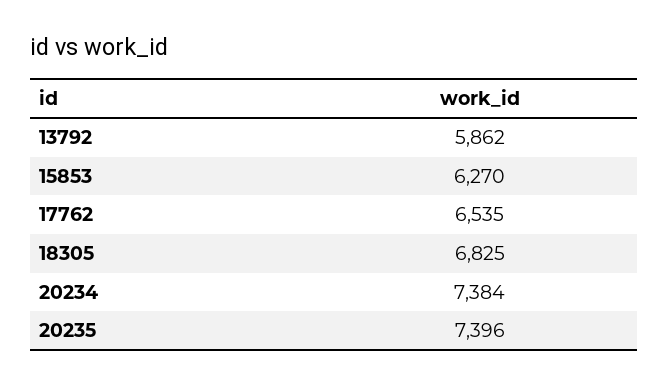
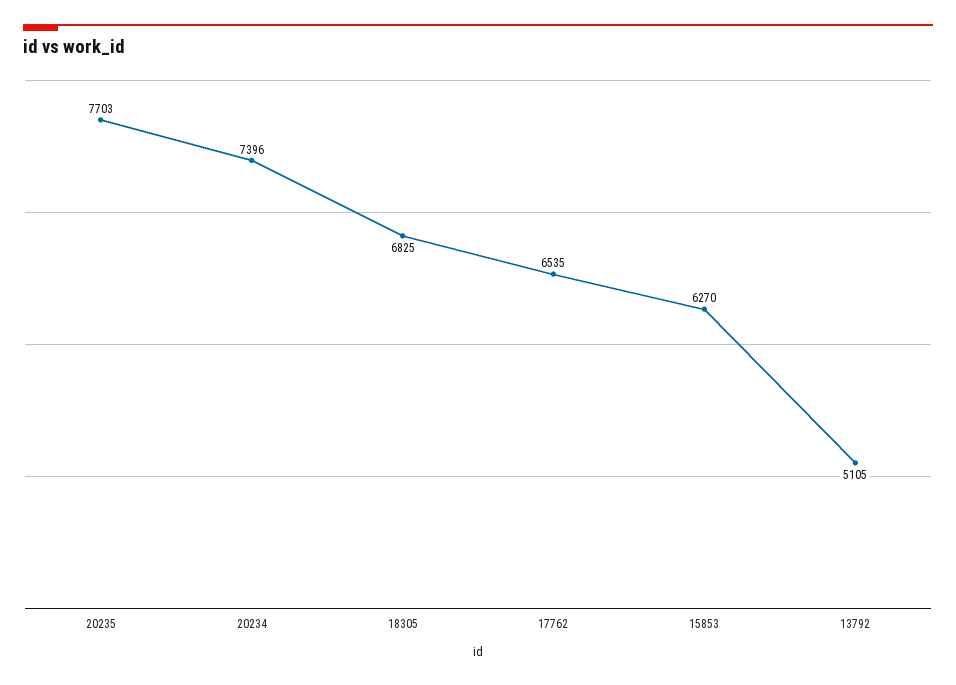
13792: 5862 -> 5105
20234: 7384 -> 7396
20235: 7396 -> 7703

